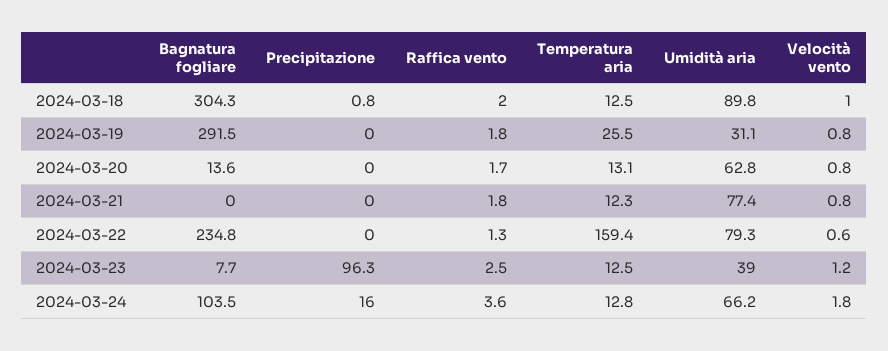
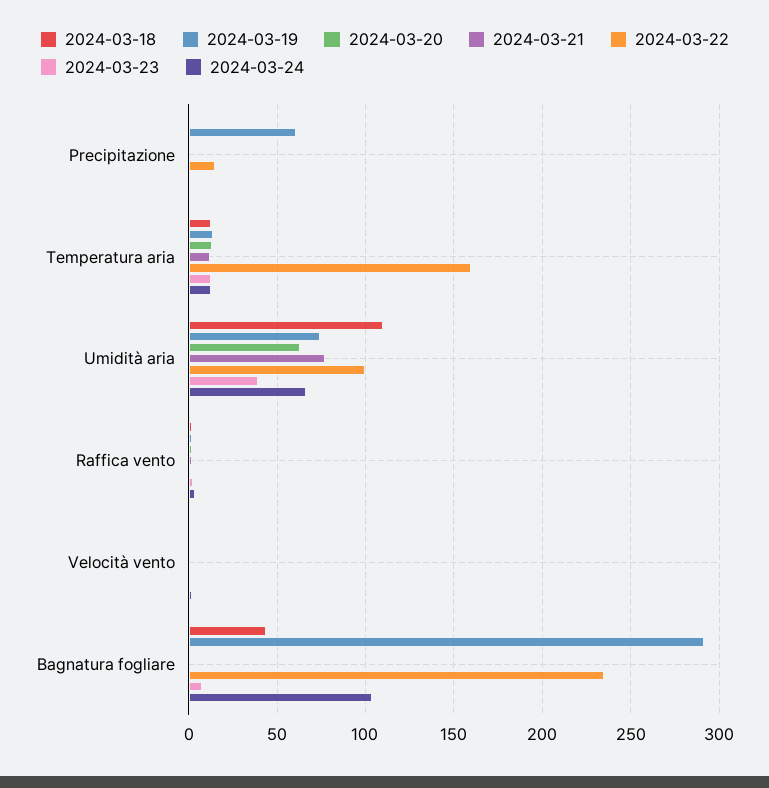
2024-03-18, Bagnatura fogliare: 304.3 -> 45
2024-03-18, Umidità aria: 89.8 -> 110
2024-03-19, Precipitazione: 0 -> 60
2024-03-19, Temperatura aria: 25.5 -> 15
2024-03-19, Umidità aria: 31.1 -> 75
2024-03-20, Bagnatura fogliare: 13.6 -> 0
2024-03-22, Precipitazione: 0 -> 15
2024-03-22, Umidità aria: 79.3 -> 100
2024-03-23, Precipitazione: 96.3 -> 0
2024-03-24, Precipitazione: 16 -> 0

